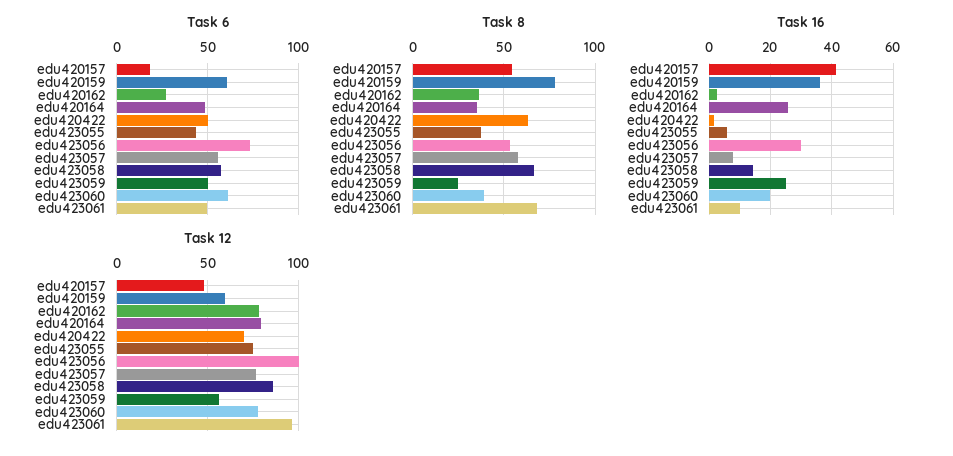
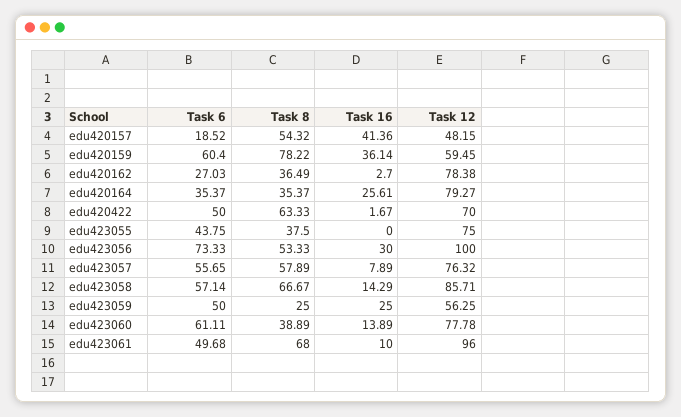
Task 6, edu420164: 50 -> 35.37
Task 16, edu423055: 6 -> 0
Task 16, edu423060: 20 -> 13.89

